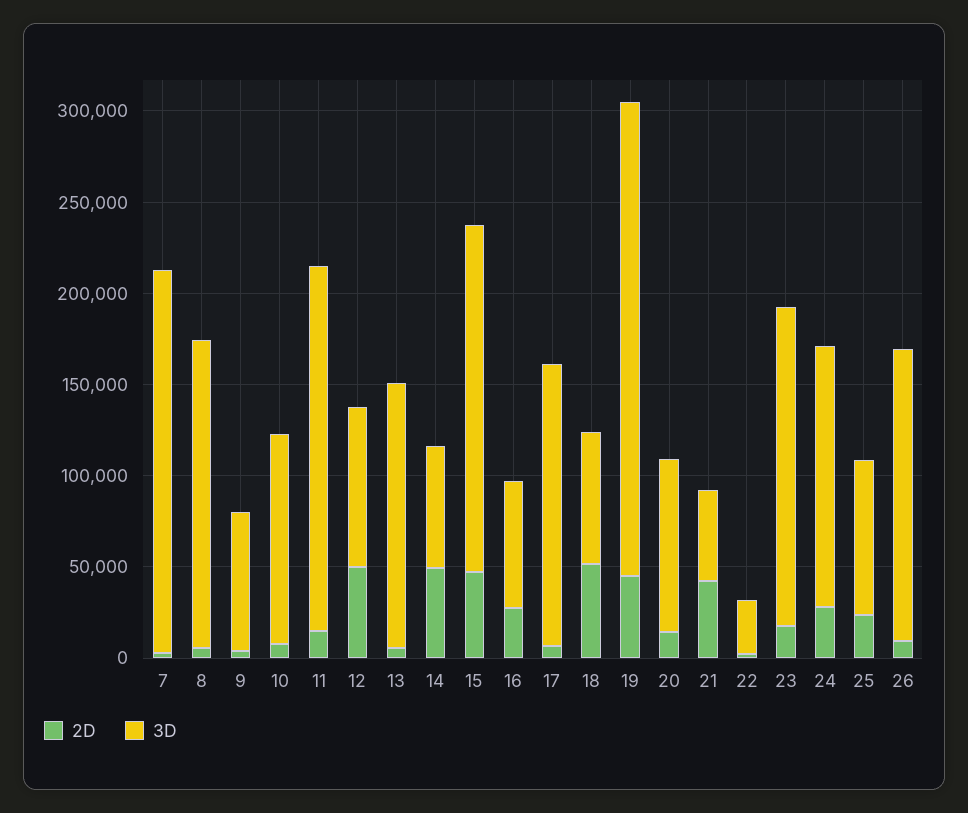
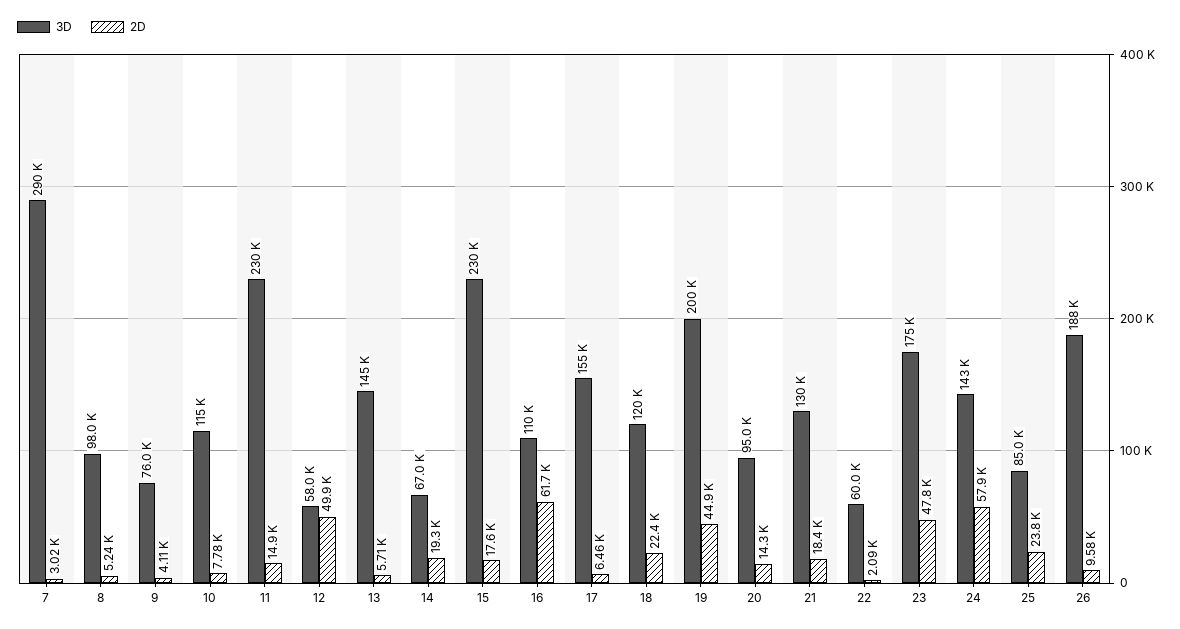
3D, 7: 210000 -> 290000
3D, 8: 170000 -> 98000
3D, 11: 200000 -> 230000
3D, 12: 90000 -> 58000
2D, 14: 50000 -> 19300
2D, 15: 50000 -> 17600
3D, 15: 190000 -> 230000
2D, 16: 30000 -> 61700
3D, 16: 70000 -> 110000
2D, 18: 50000 -> 22400
3D, 18: 70000 -> 120000
3D, 19: 260000 -> 200000
2D, 21: 40000 -> 18400
3D, 21: 50000 -> 130000
3D, 22: 30000 -> 60000
2D, 23: 20000 -> 47800
2D, 24: 30000 -> 57900
3D, 26: 160000 -> 188000

